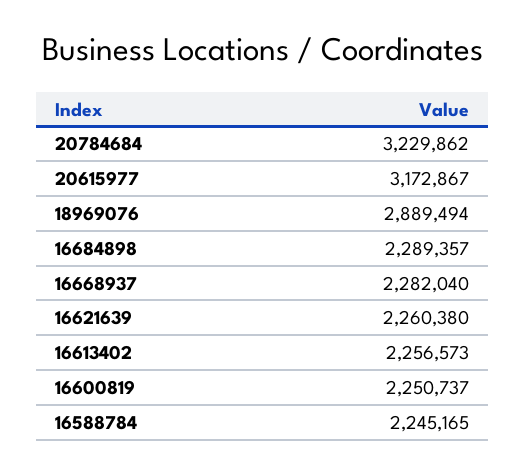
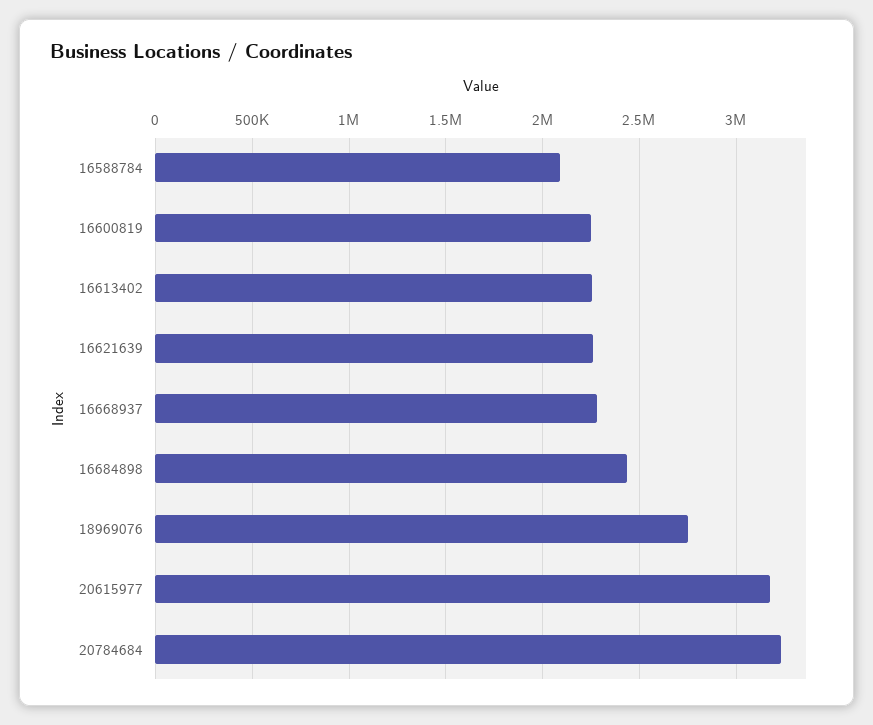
18969076: 2889494 -> 2750000
16684898: 2289357 -> 2450000
16588784: 2245165 -> 2100000

